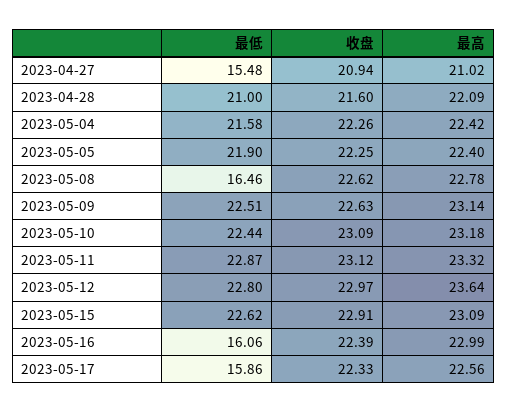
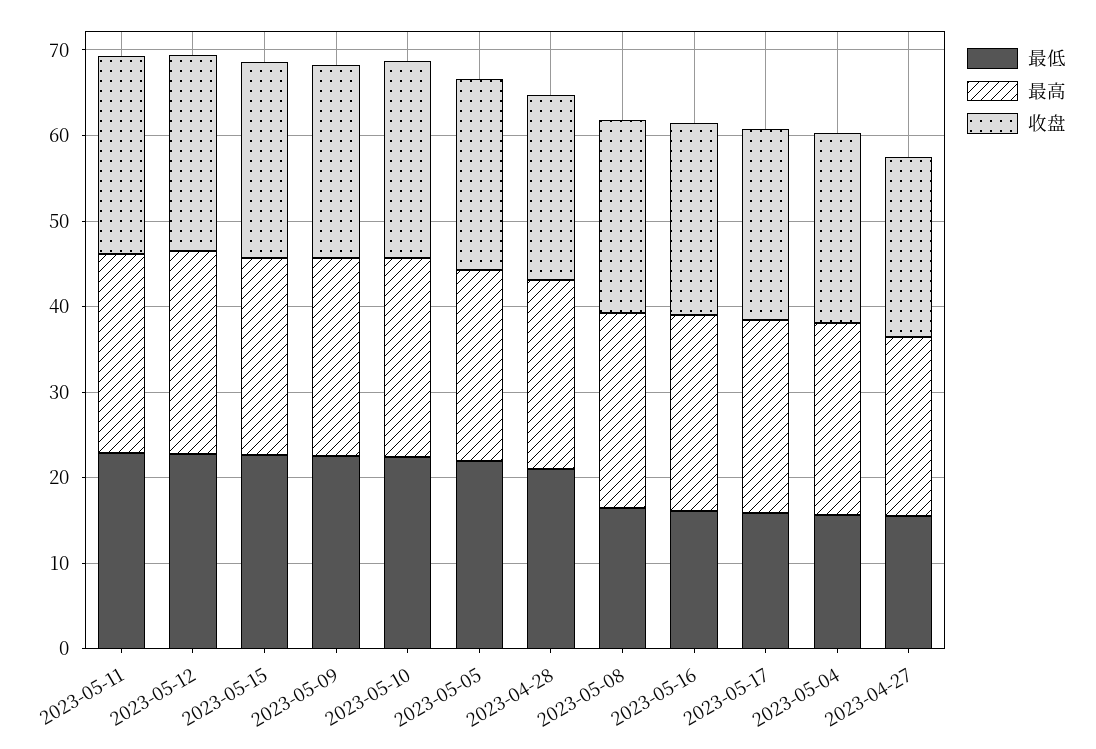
最低, 2023-05-04: 21.58 -> 16

